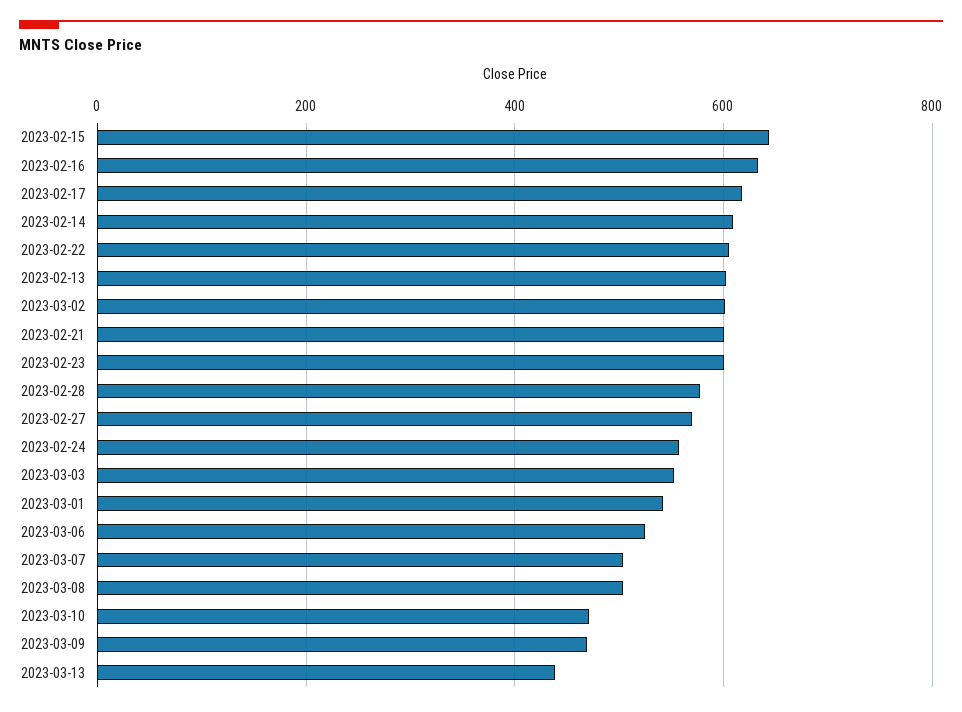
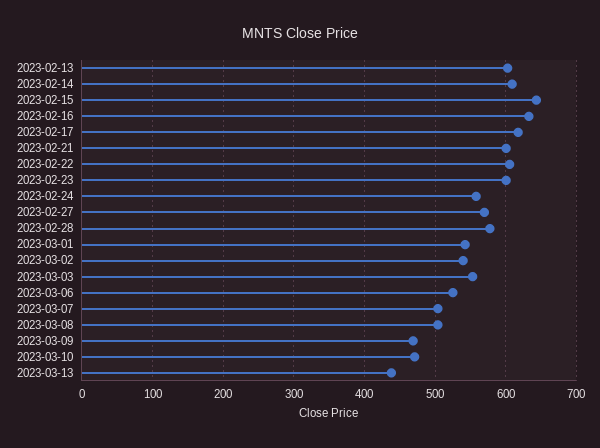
2023-03-02: 600 -> 540

